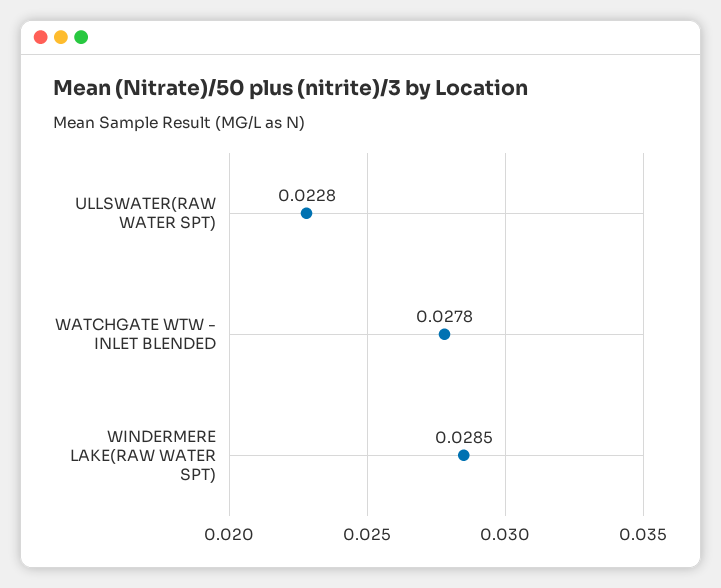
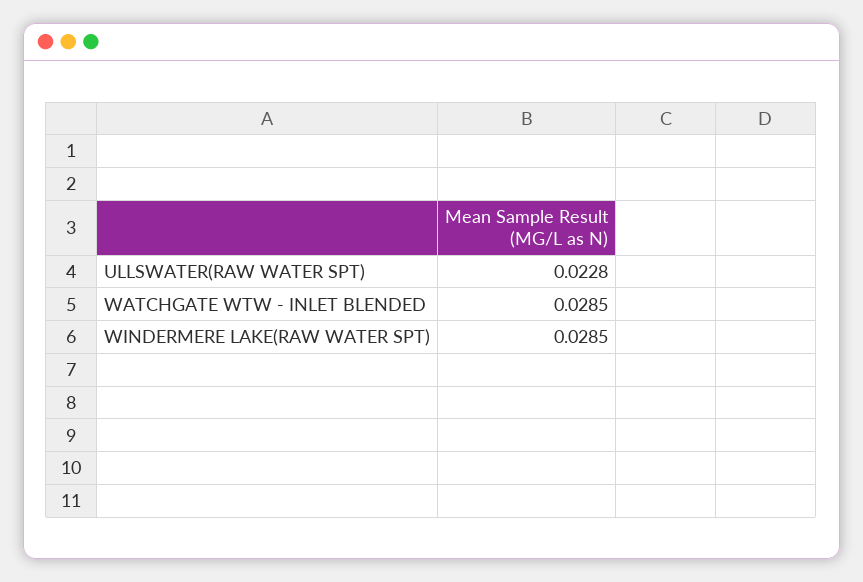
WATCHGATE WTW - INLET BLENDED: 0.0278 -> 0.0285

